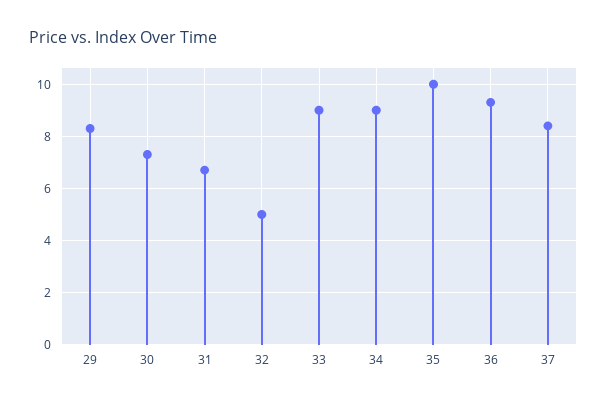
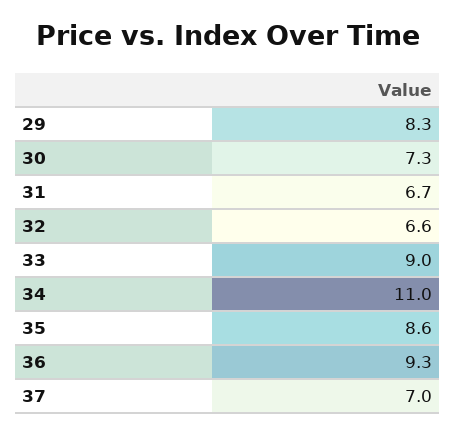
32: 5 -> 6.6
34: 9 -> 11
35: 10 -> 8.6
37: 8.5 -> 7

